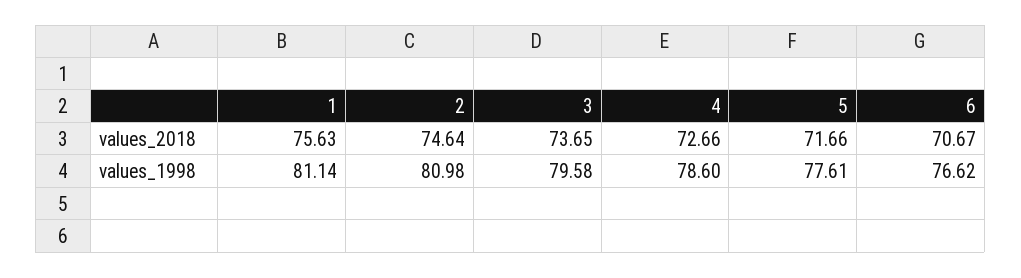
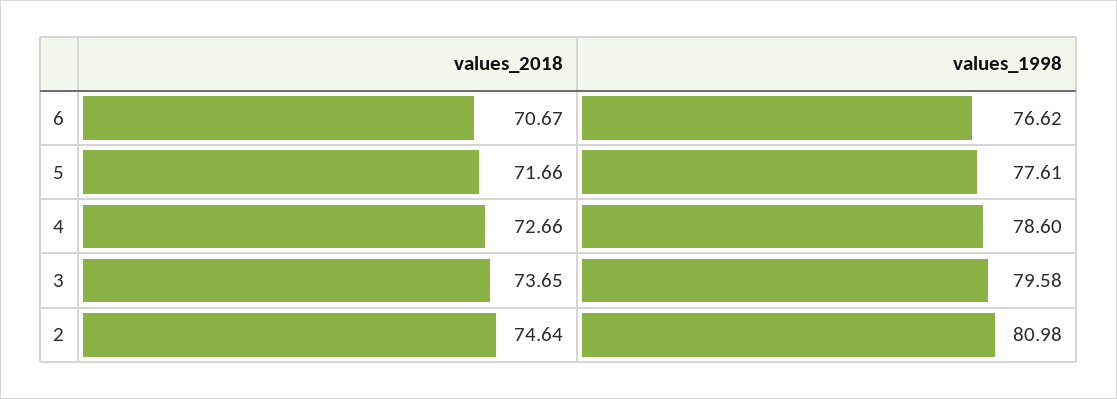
1, values_2018: 75.63 -> none
1, values_1998: 81.14 -> none

